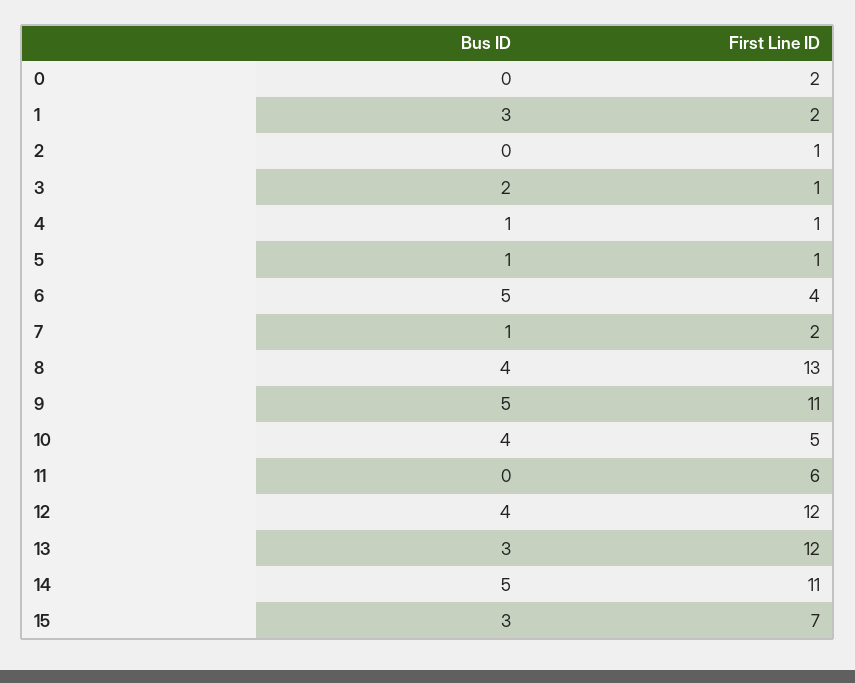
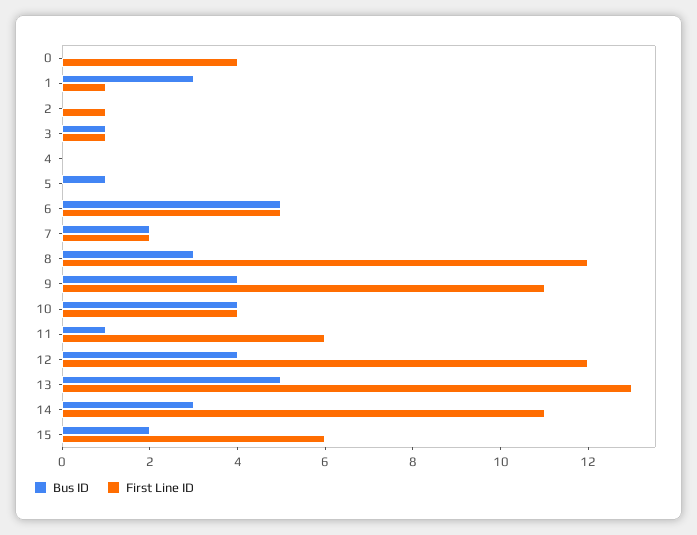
First Line ID, 0: 2 -> 4
First Line ID, 1: 2 -> 1
Bus ID, 3: 2 -> 1
Bus ID, 4: 1 -> 0
First Line ID, 4: 1 -> 0
First Line ID, 5: 1 -> 0
First Line ID, 6: 4 -> 5
Bus ID, 7: 1 -> 2
Bus ID, 8: 4 -> 3
First Line ID, 8: 13 -> 12
Bus ID, 9: 5 -> 4
First Line ID, 10: 5 -> 4
Bus ID, 11: 0 -> 1
Bus ID, 13: 3 -> 5
First Line ID, 13: 12 -> 13
Bus ID, 14: 5 -> 3
Bus ID, 15: 3 -> 2
First Line ID, 15: 7 -> 6

